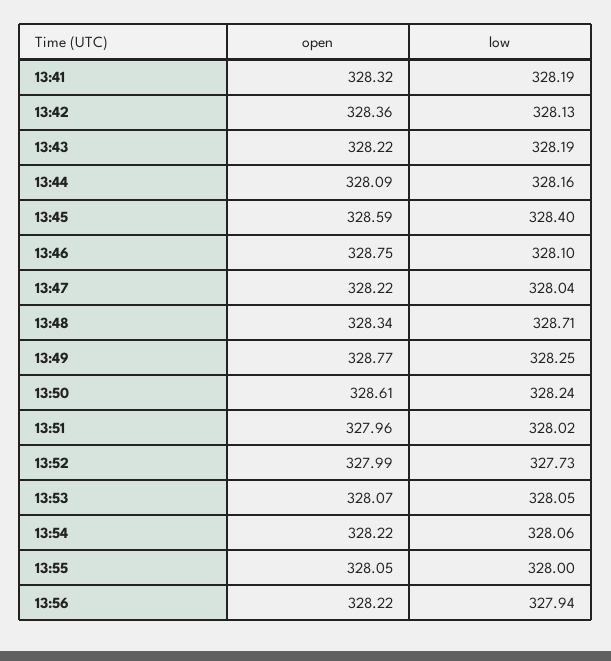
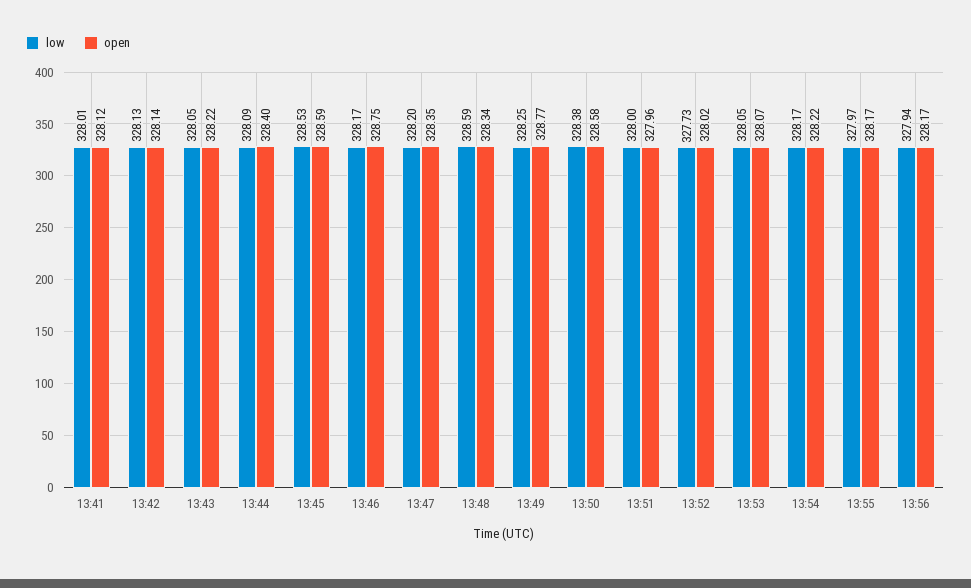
open, 13:41: 328.32 -> 328.12
low, 13:41: 328.19 -> 328.01
open, 13:42: 328.36 -> 328.14
low, 13:43: 328.19 -> 328.05
open, 13:44: 328.09 -> 328.4
low, 13:44: 328.16 -> 328.09
low, 13:45: 328.4 -> 328.53
low, 13:46: 328.1 -> 328.17
open, 13:47: 328.22 -> 328.35
low, 13:47: 328.04 -> 328.2
low, 13:48: 328.71 -> 328.59
open, 13:50: 328.61 -> 328.58
low, 13:50: 328.24 -> 328.38
low, 13:51: 328.02 -> 328
open, 13:52: 327.99 -> 328.02
low, 13:54: 328.06 -> 328.17
open, 13:55: 328.05 -> 328.17
low, 13:55: 328 -> 327.97
open, 13:56: 328.22 -> 328.17

